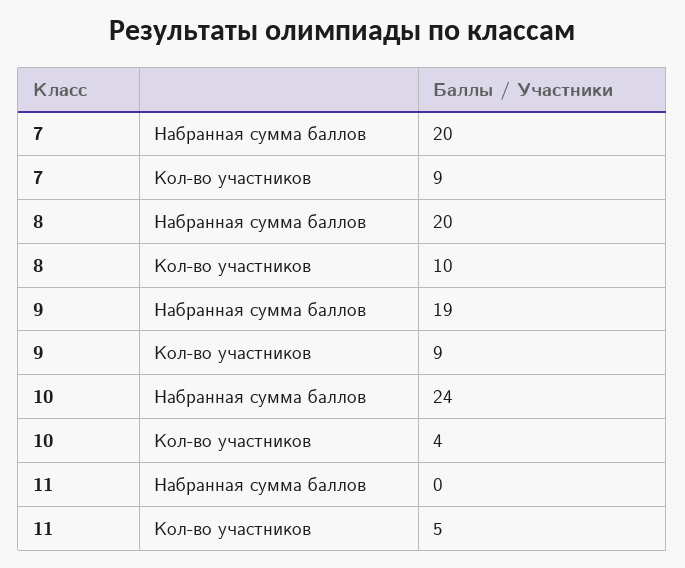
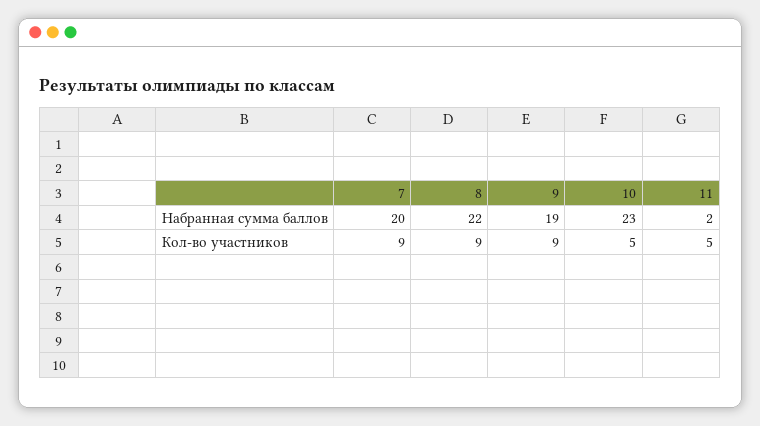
8, Набранная сумма баллов: 20 -> 22
8, Кол-во участников: 10 -> 9
10, Набранная сумма баллов: 24 -> 23
10, Кол-во участников: 4 -> 5
11, Набранная сумма баллов: 0 -> 2

